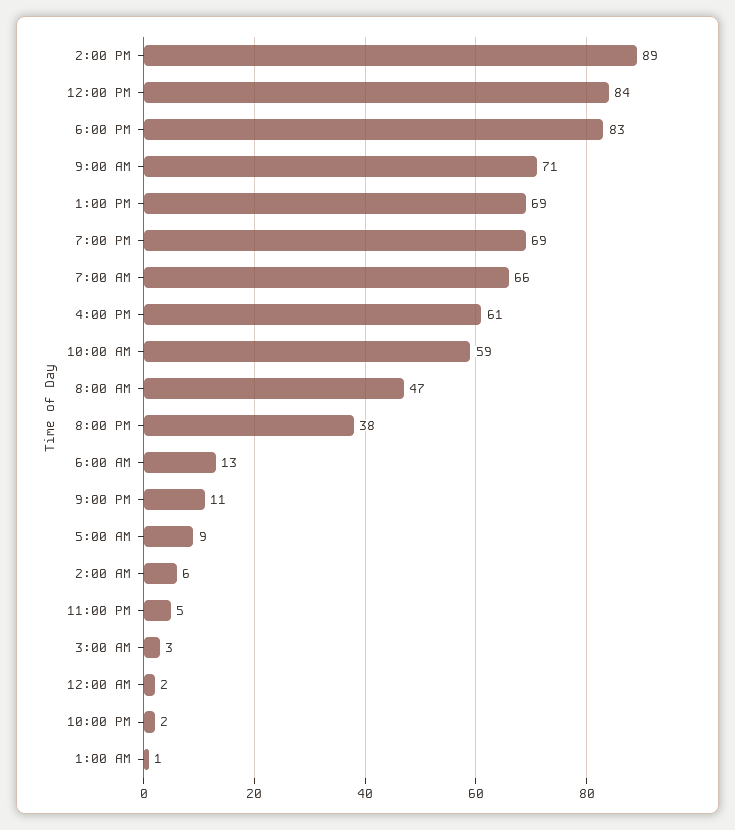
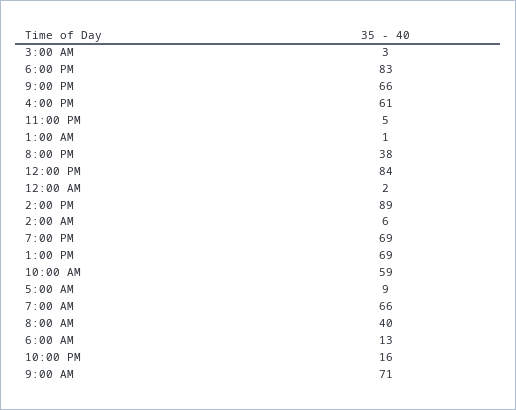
8:00 AM: 47 -> 40
9:00 PM: 11 -> 66
10:00 PM: 2 -> 16

